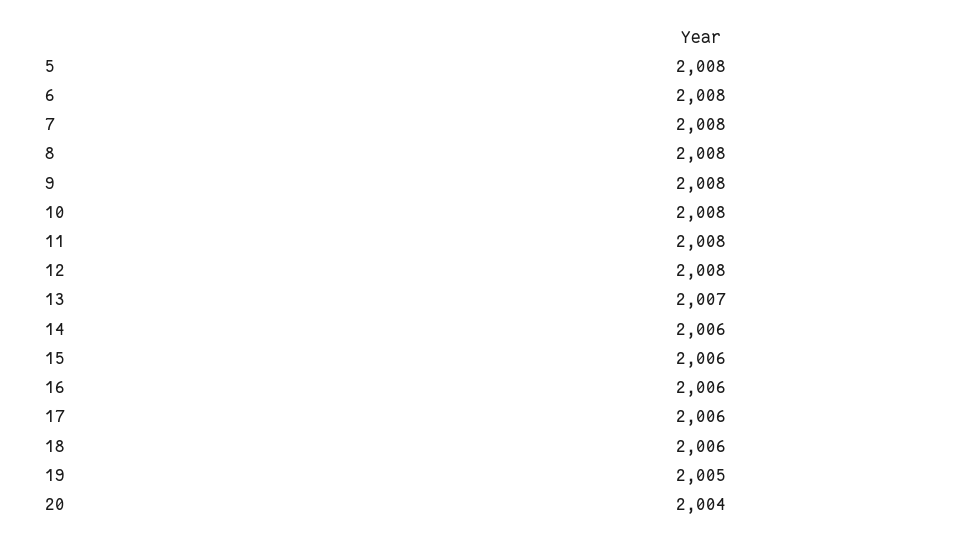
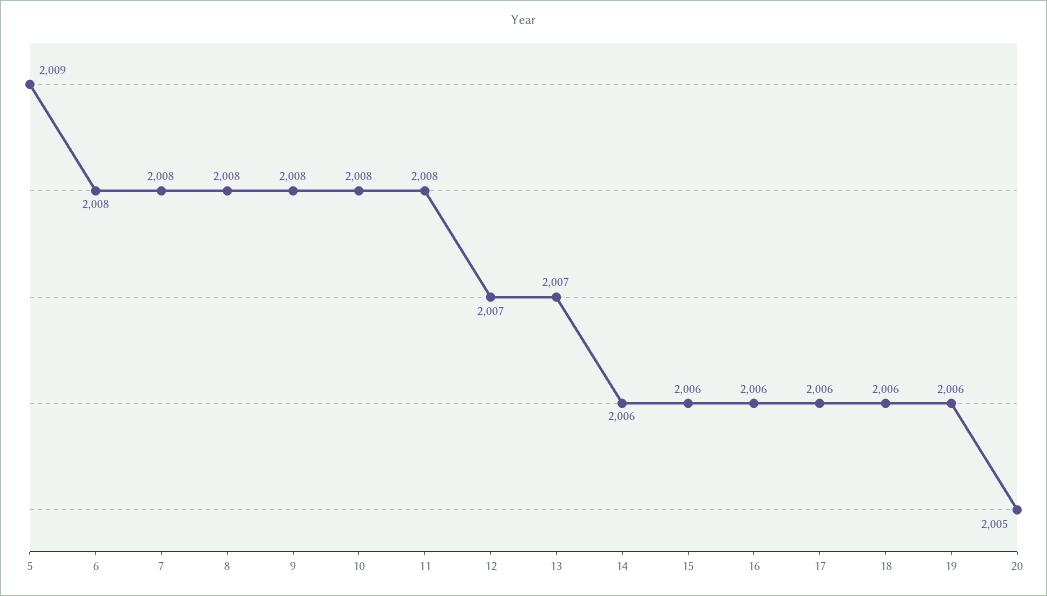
5: 2008 -> 2009
12: 2008 -> 2007
19: 2005 -> 2006
20: 2004 -> 2005

